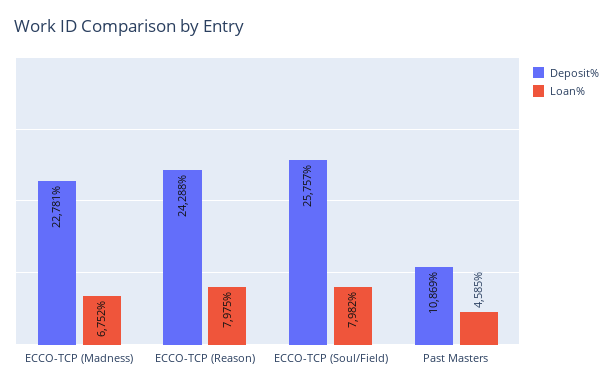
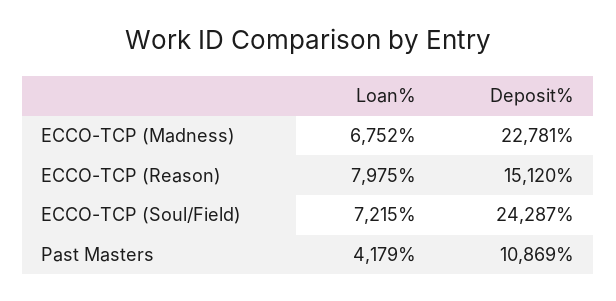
Deposit%, ECCO-TCP (Reason): 24288 -> 15120
Deposit%, ECCO-TCP (Soul/Field): 25757 -> 24287
Loan%, ECCO-TCP (Soul/Field): 7982 -> 7215
Loan%, Past Masters: 4585 -> 4179

